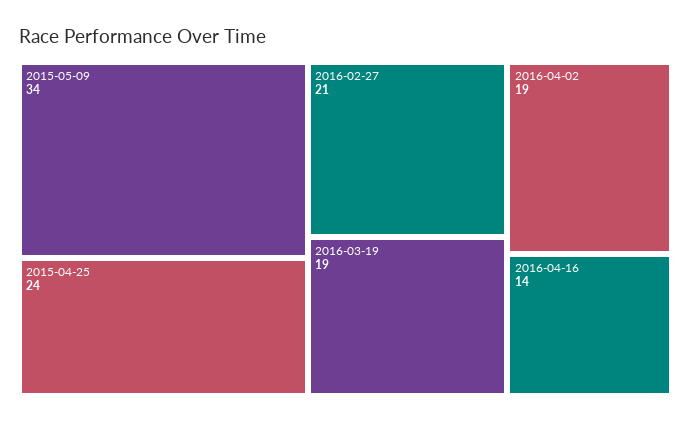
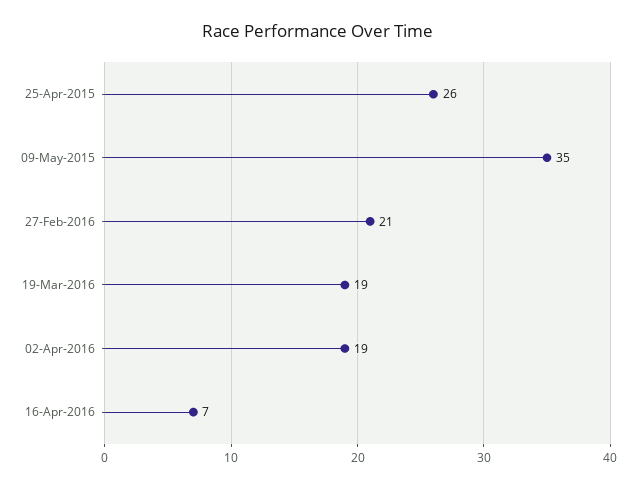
2015-05-09: 34 -> 35
2015-04-25: 24 -> 26
2016-04-16: 14 -> 7

